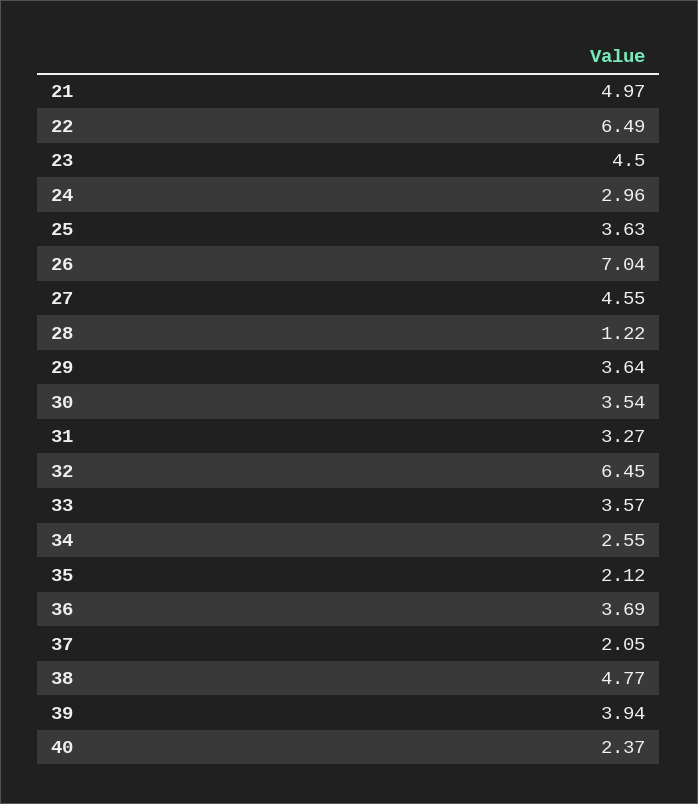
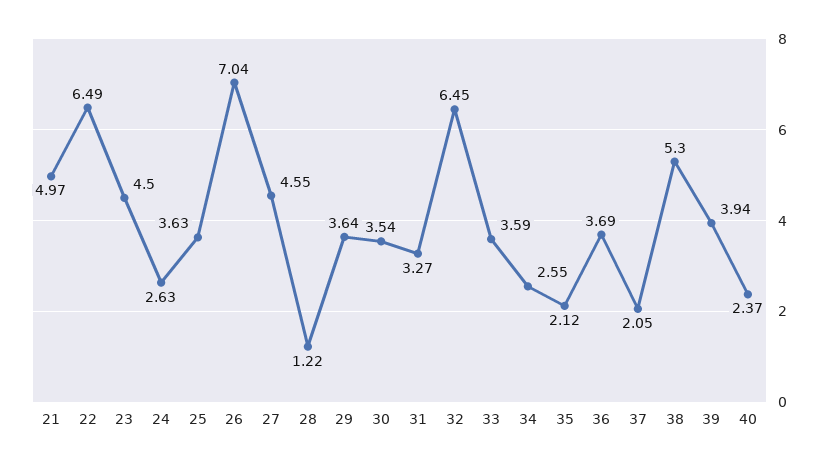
24: 2.96 -> 2.63
33: 3.57 -> 3.59
38: 4.77 -> 5.3

